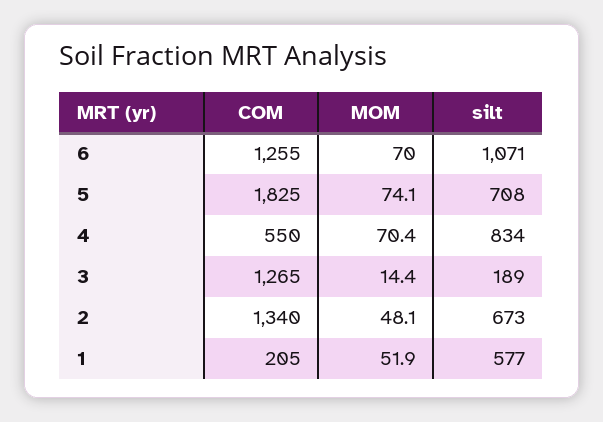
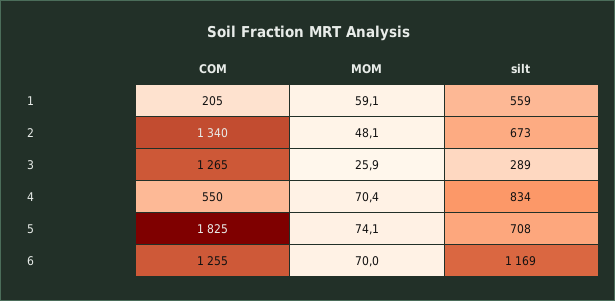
silt, 6: 1071 -> 1169
MOM, 3: 14.4 -> 25.9
silt, 3: 189 -> 289
MOM, 1: 51.9 -> 59.1
silt, 1: 577 -> 559

